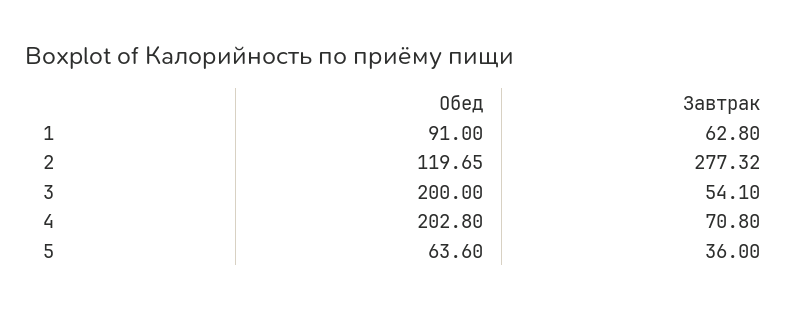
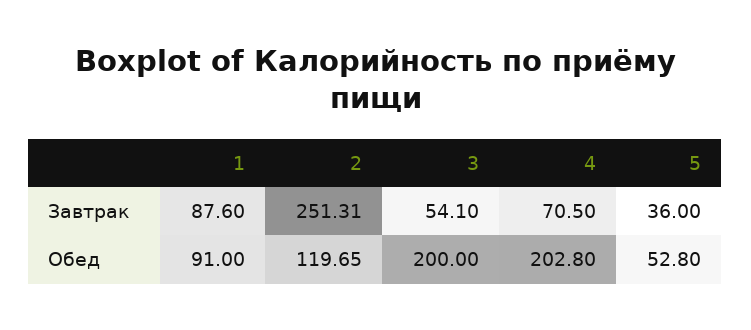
Завтрак, 1: 62.8 -> 87.6
Завтрак, 2: 277.32 -> 251.31
Завтрак, 4: 70.8 -> 70.5
Обед, 5: 63.6 -> 52.8

